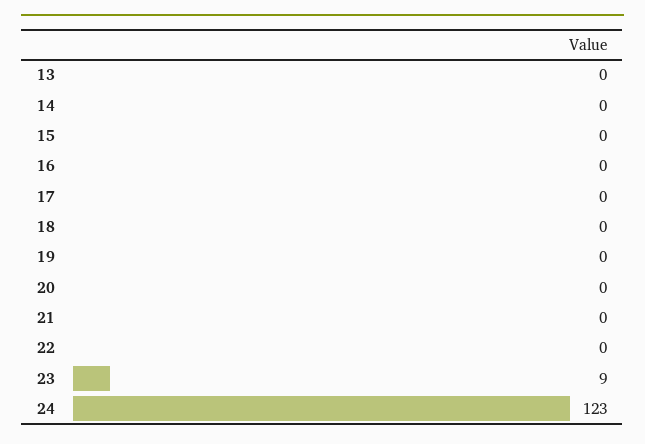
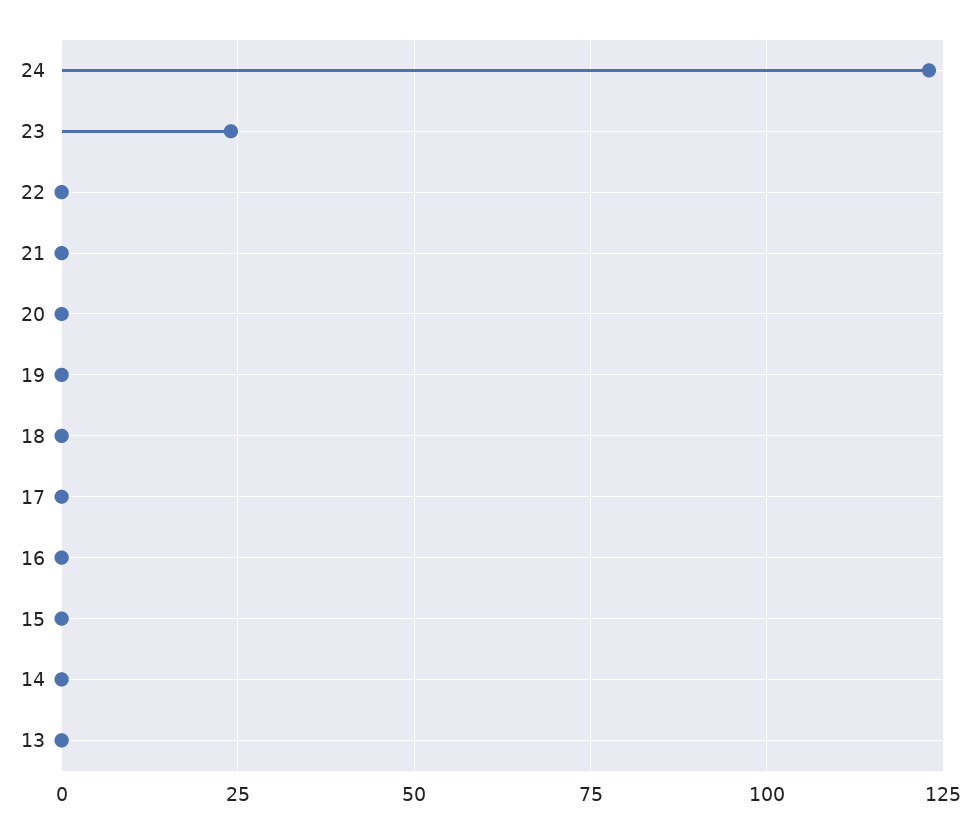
23: 9 -> 25

